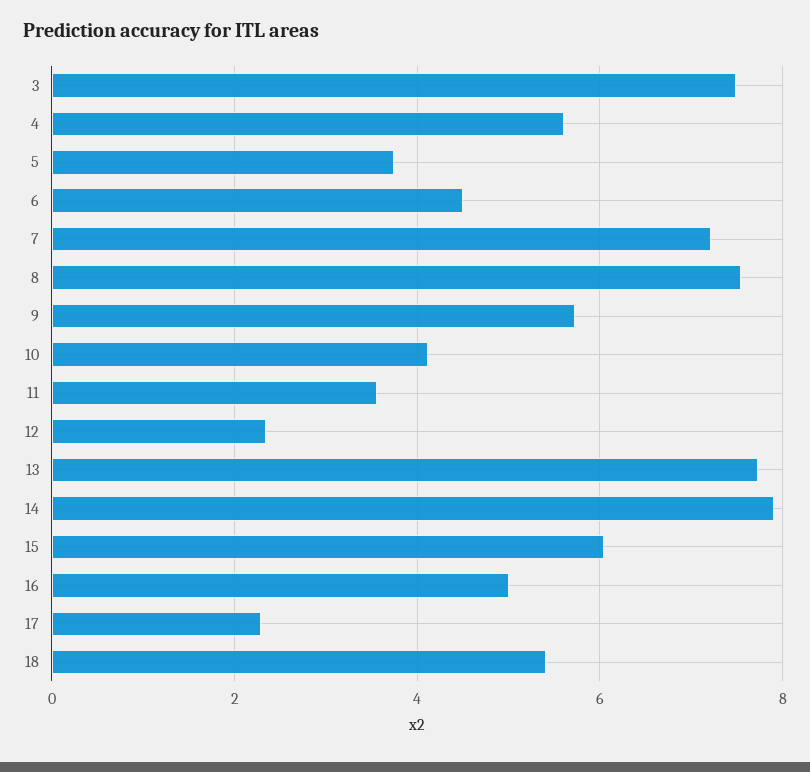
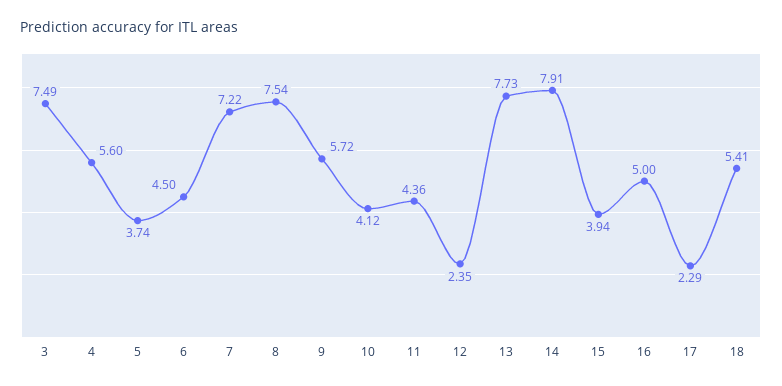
11: 3.6 -> 4.36
15: 6 -> 3.94

